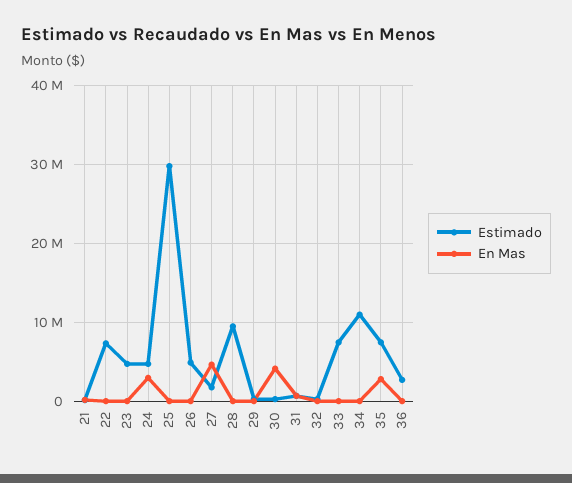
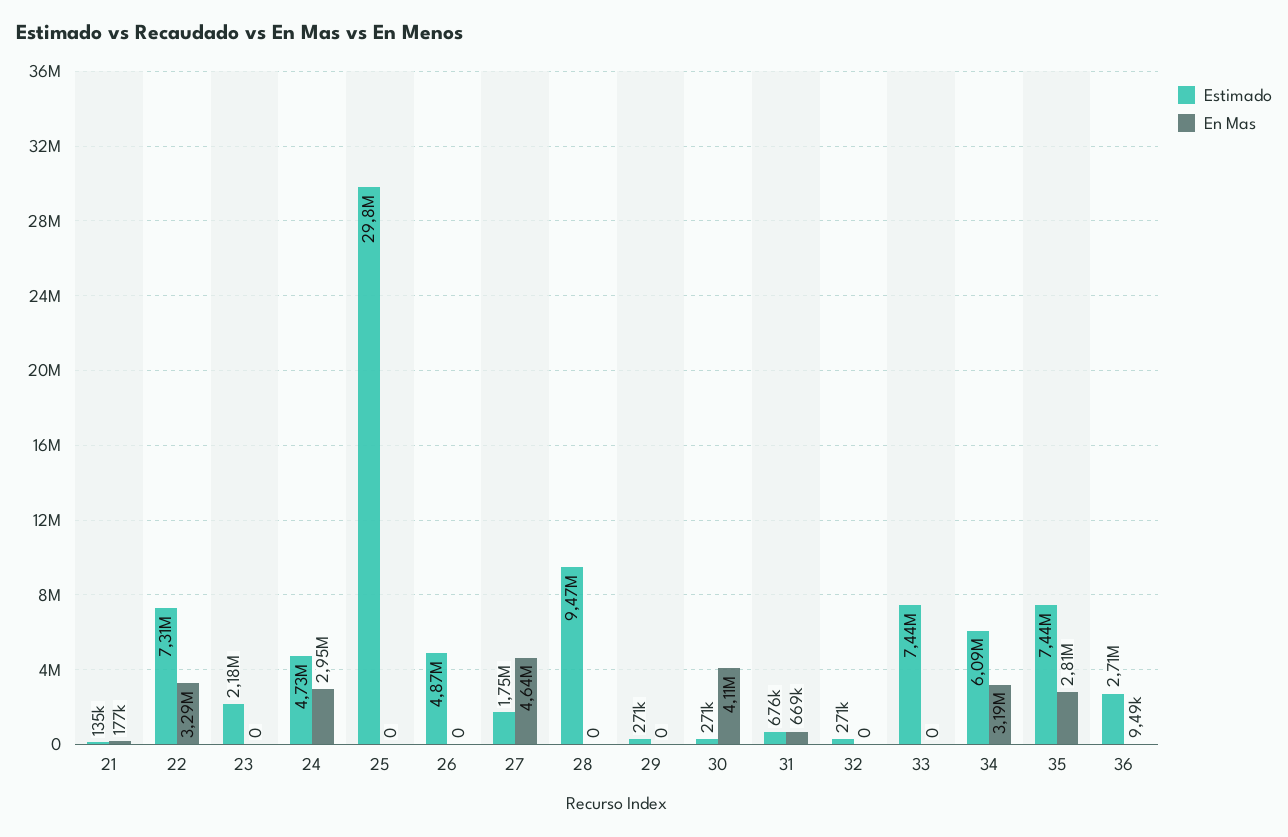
En Mas, 22: 0 -> 3290000
Estimado, 23: 5000000 -> 2180000
Estimado, 34: 11000000 -> 6090000
En Mas, 34: 0 -> 3190000

